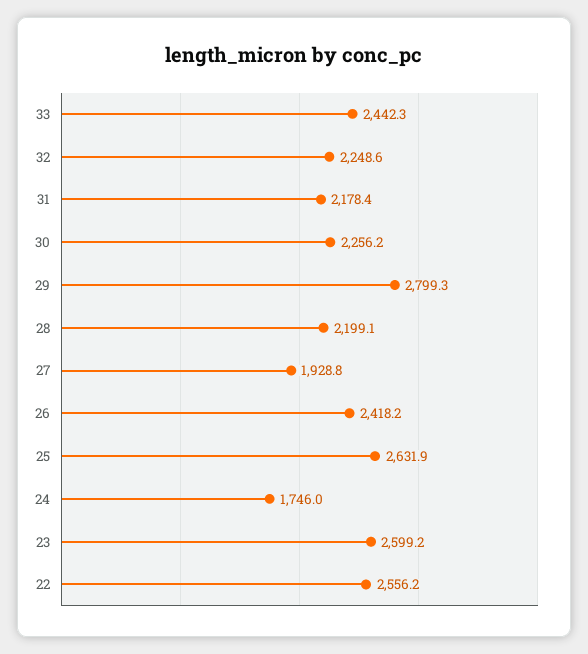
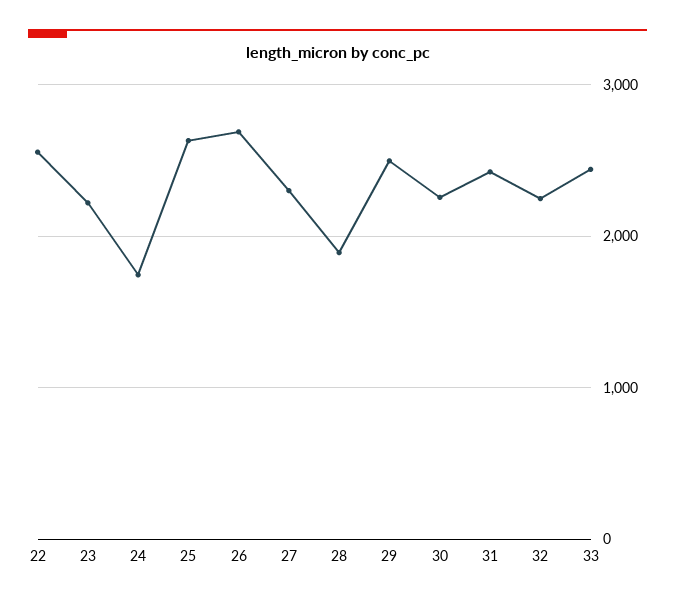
31: 2178.4 -> 2400
29: 2799.3 -> 2500
28: 2199.1 -> 1900
27: 1928.8 -> 2300
26: 2418.2 -> 2700
23: 2599.2 -> 2200

